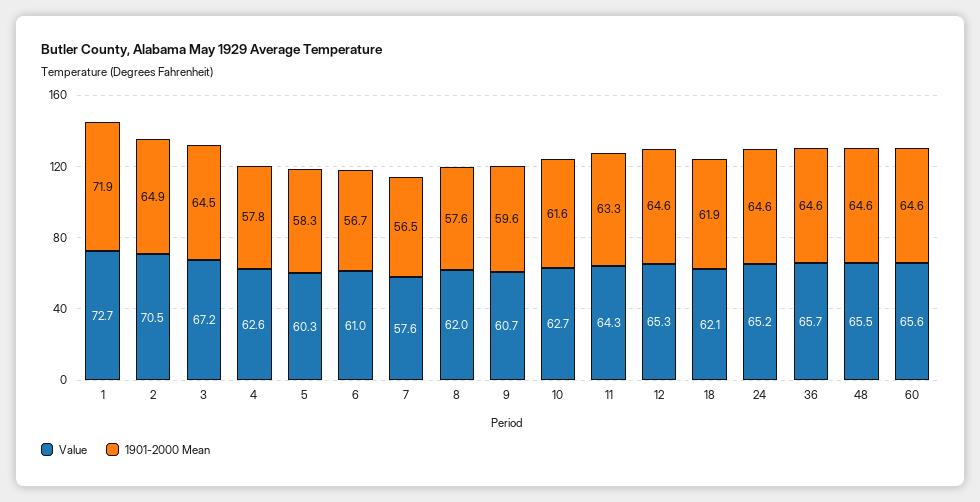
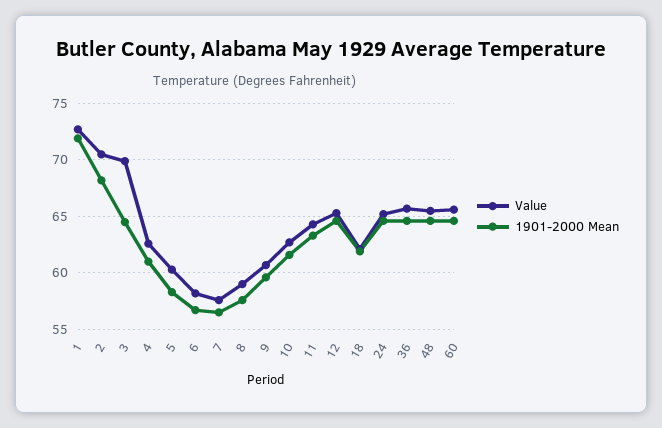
1901-2000 Mean, 2: 64.9 -> 68
Value, 3: 67.2 -> 70
1901-2000 Mean, 4: 57.8 -> 61
Value, 6: 61 -> 58
Value, 8: 62 -> 59

